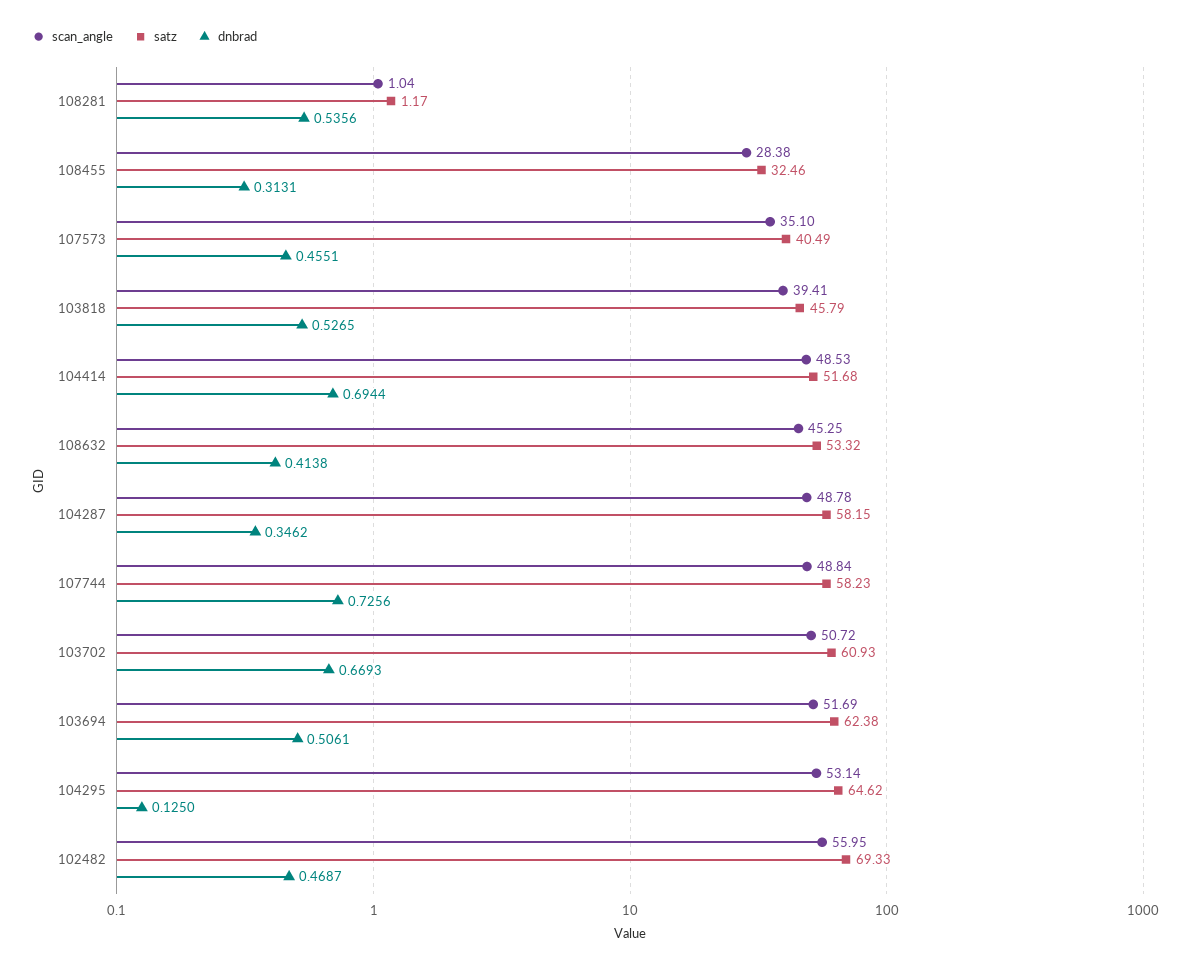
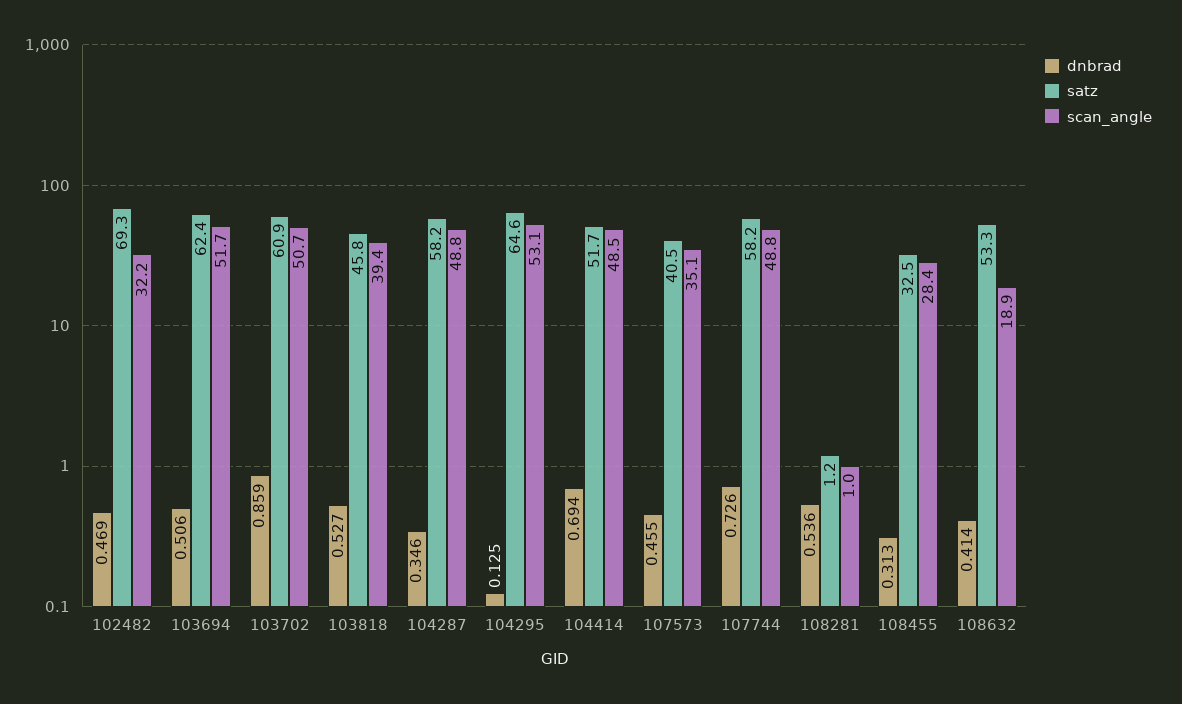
scan_angle, 108632: 45.25 -> 18.9
dnbrad, 103702: 0.6693 -> 0.859
scan_angle, 102482: 55.95 -> 32.2

